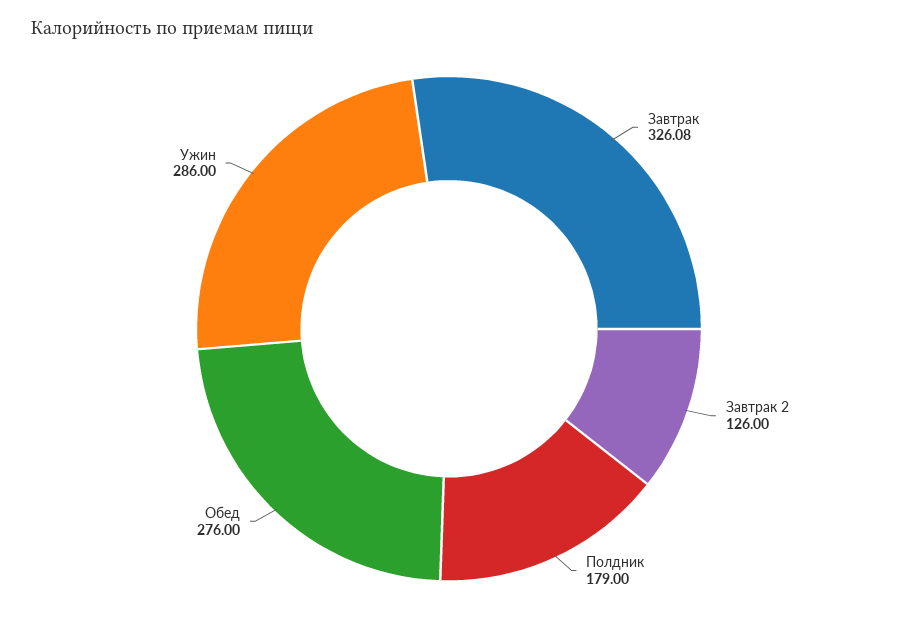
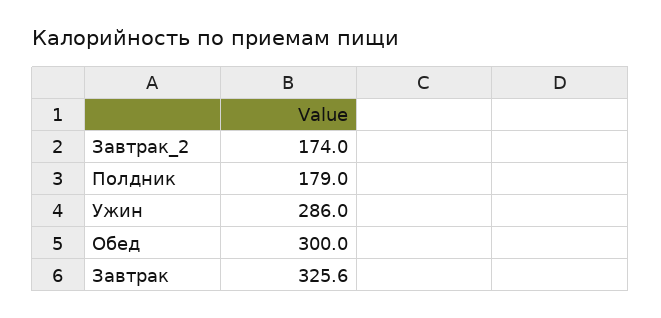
Завтрак: 326.08 -> 325.6
Завтрак 2: 126 -> 174
Обед: 276 -> 300

